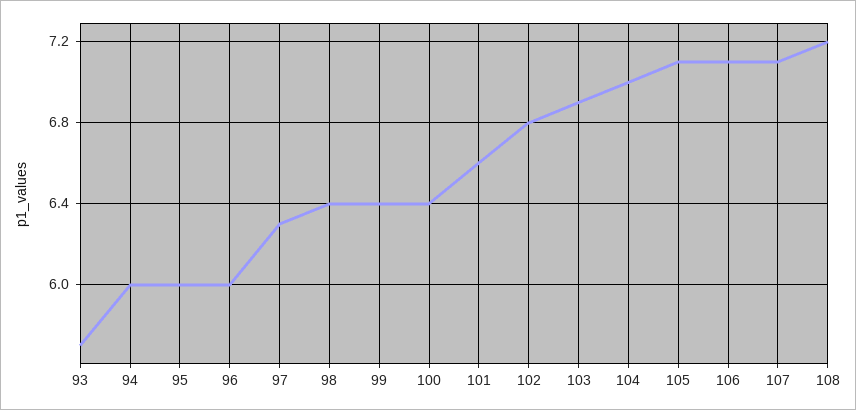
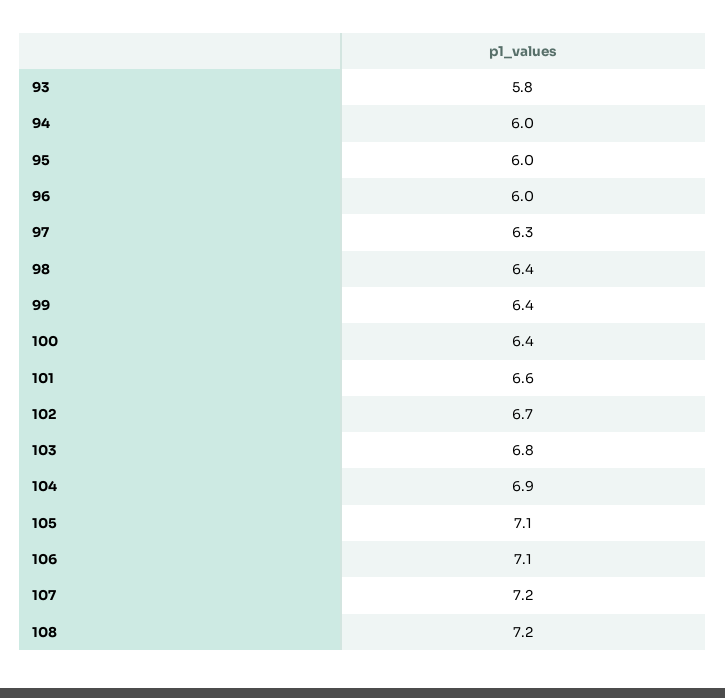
93: 5.7 -> 5.8
102: 6.8 -> 6.7
103: 6.9 -> 6.8
104: 7 -> 6.9
107: 7.1 -> 7.2

